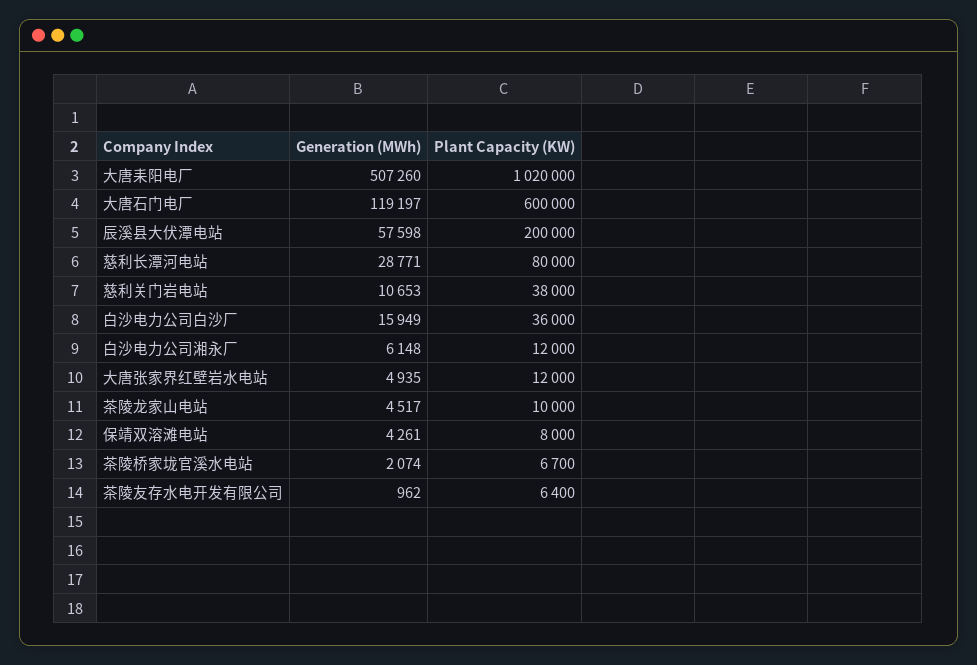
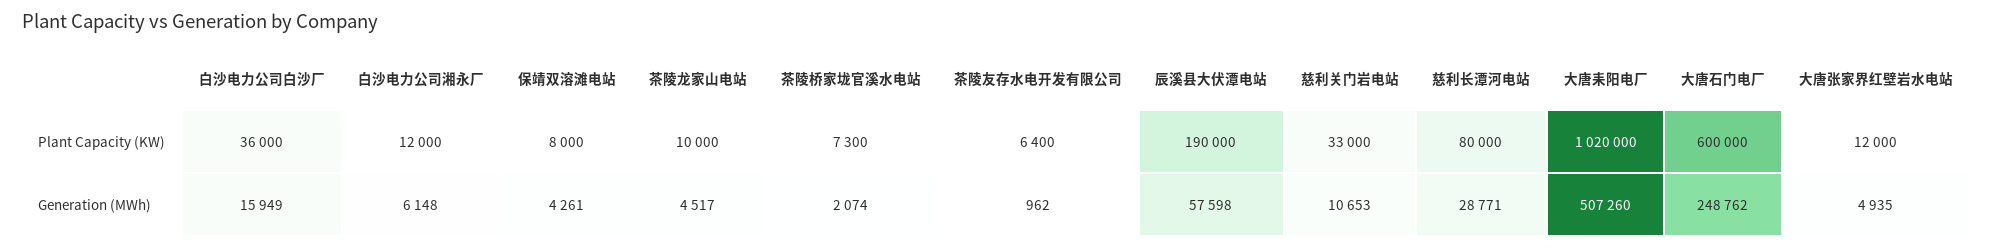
Generation (MWh), 大唐石门电厂: 119197 -> 248762
Plant Capacity (KW), 辰溪县大伏潭电站: 200000 -> 190000
Plant Capacity (KW), 慈利关门岩电站: 38000 -> 33000
Plant Capacity (KW), 茶陵桥家垅官溪水电站: 6700 -> 7300

